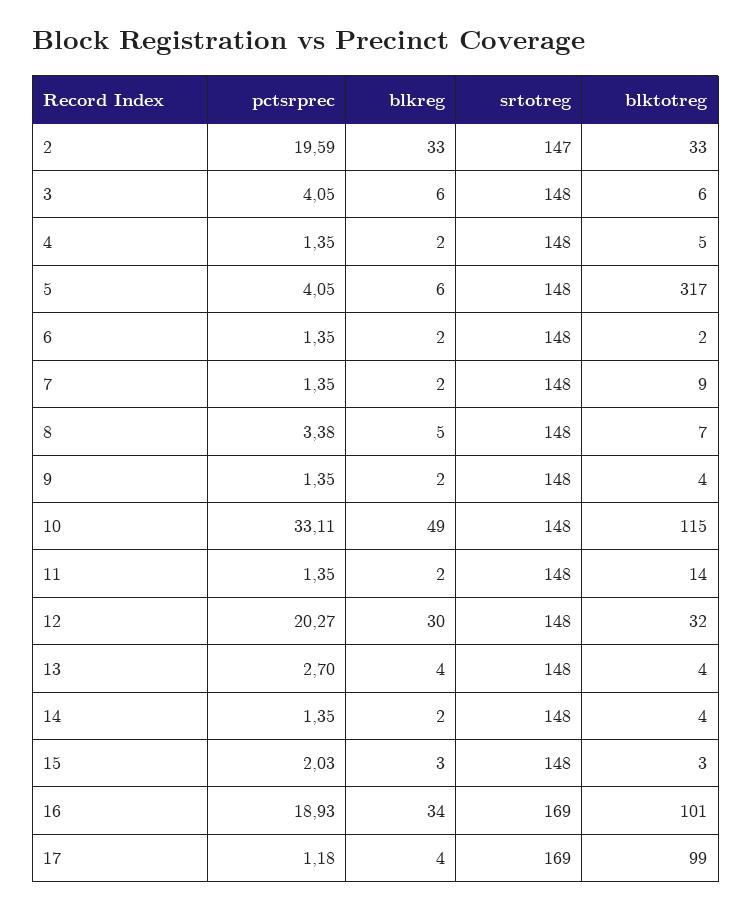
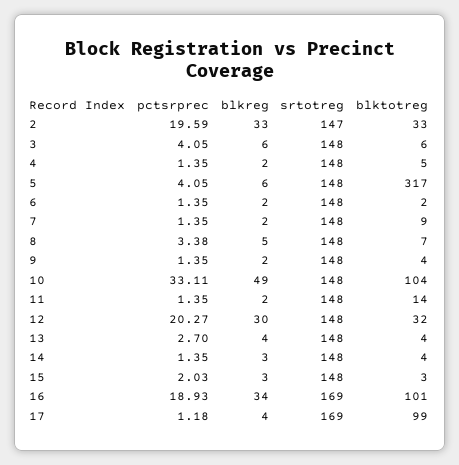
blktotreg, 10: 115 -> 104
blkreg, 14: 2 -> 3

